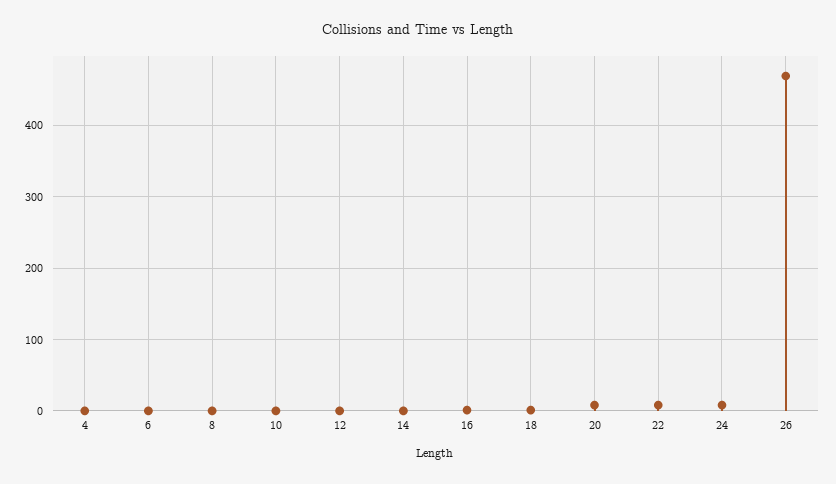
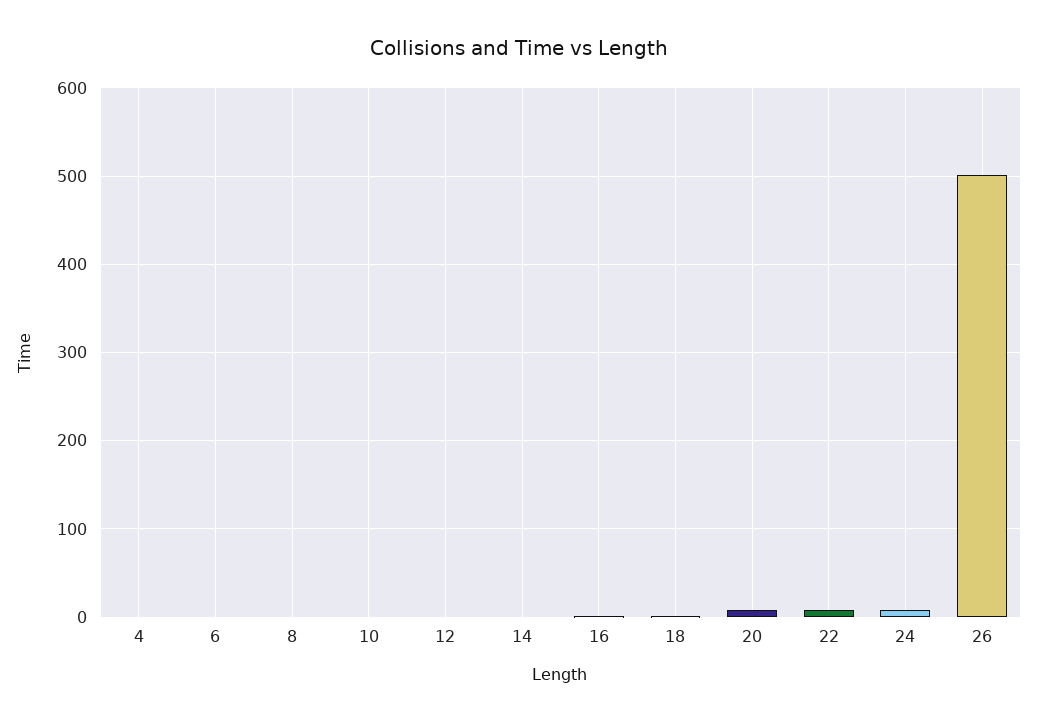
26: 470 -> 500

